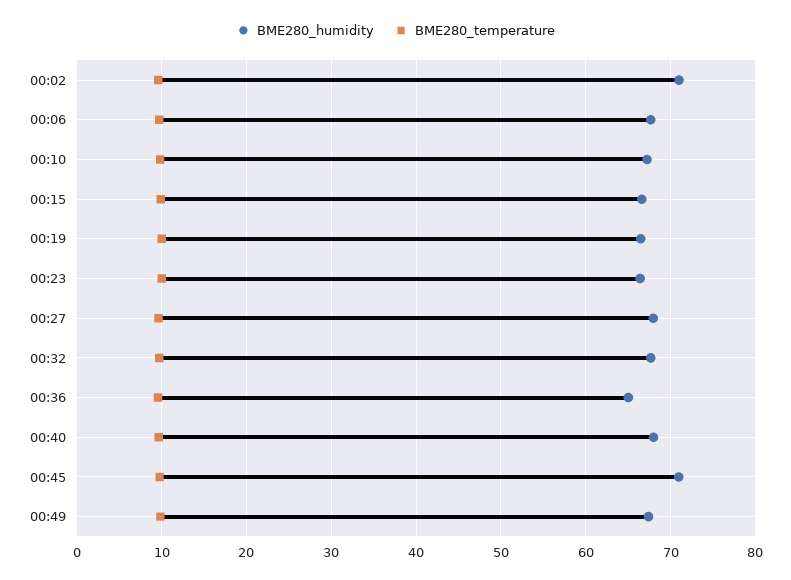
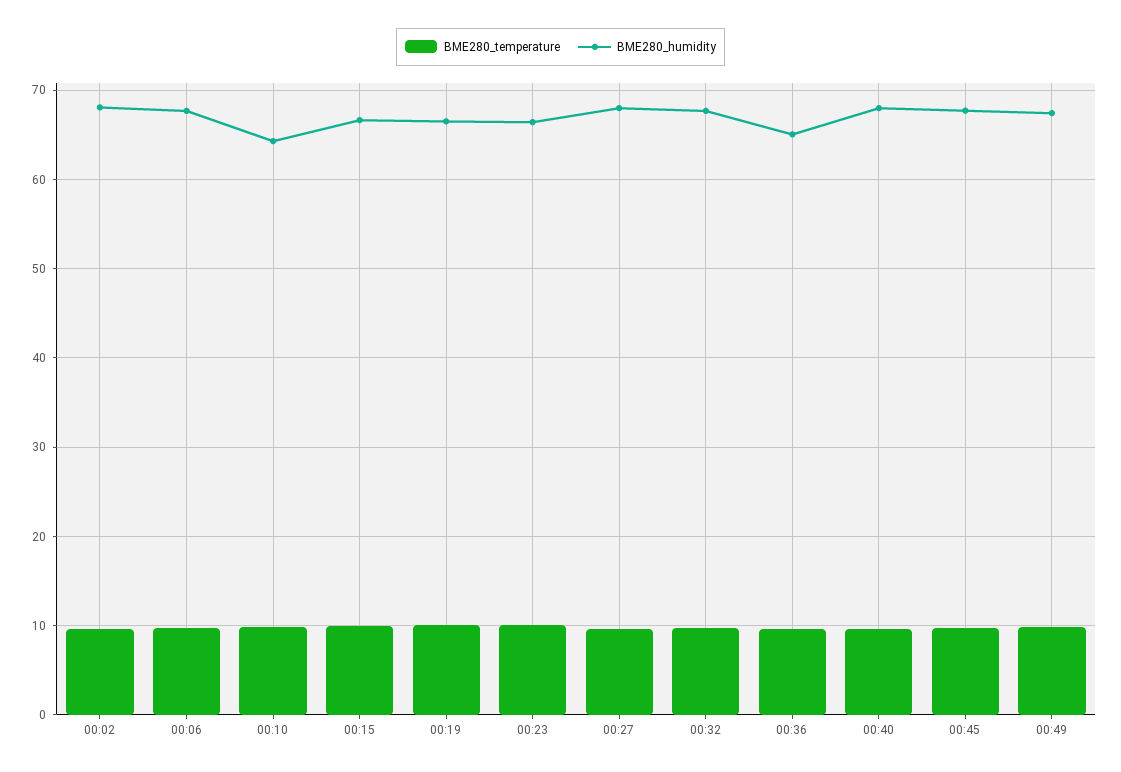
BME280_humidity, 00:02: 71 -> 68
BME280_humidity, 00:10: 67 -> 64
BME280_humidity, 00:45: 71 -> 68

